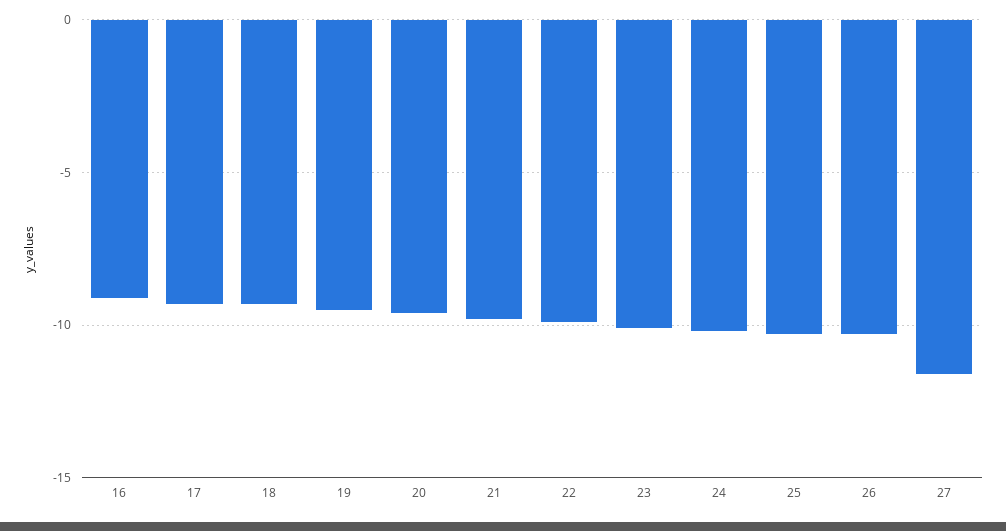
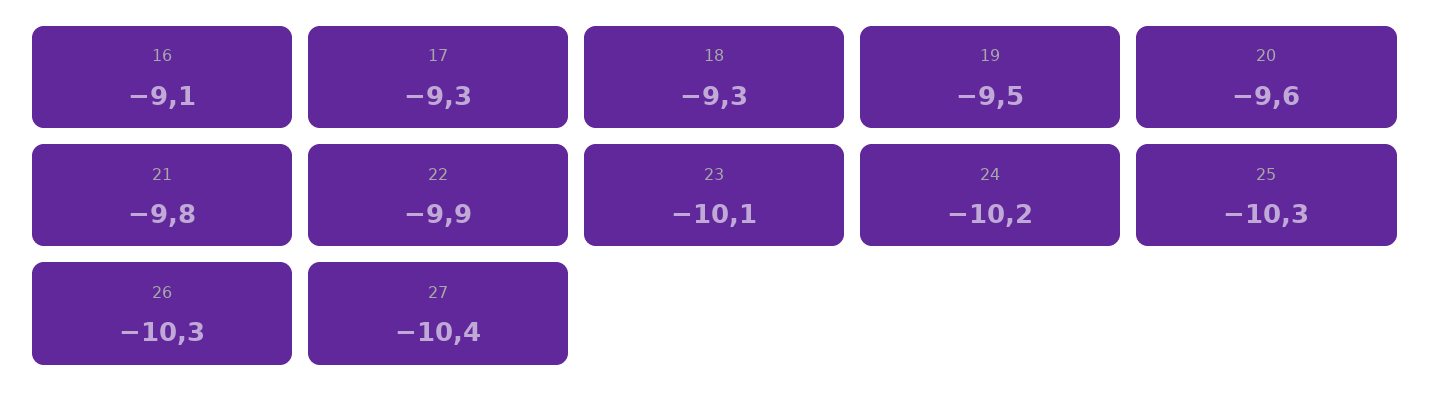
27: -11.5 -> -10.4

